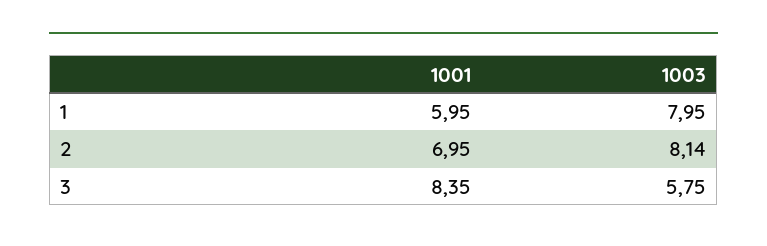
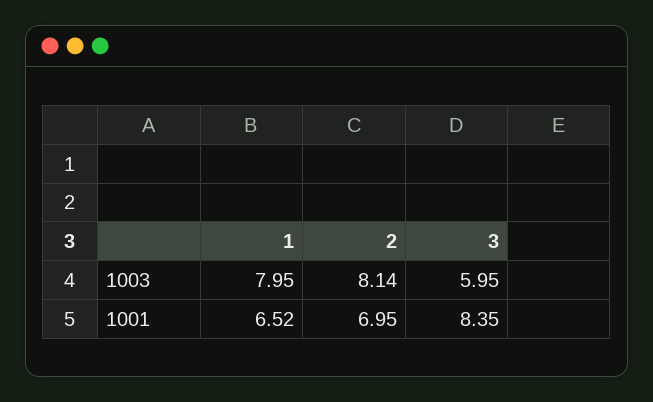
1001, 1: 5.95 -> 6.52
1003, 3: 5.75 -> 5.95

